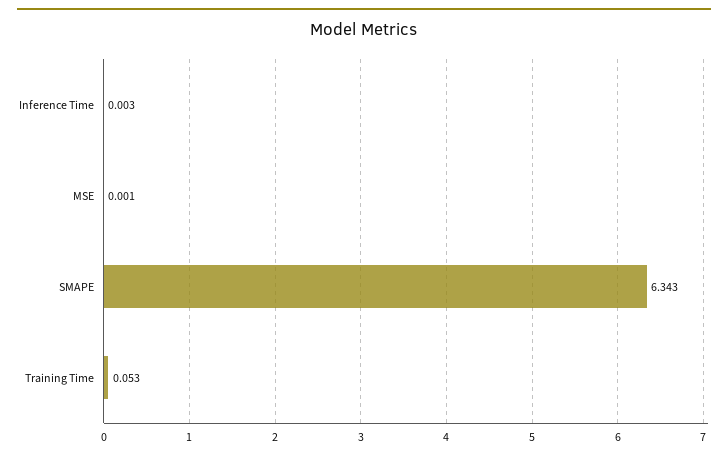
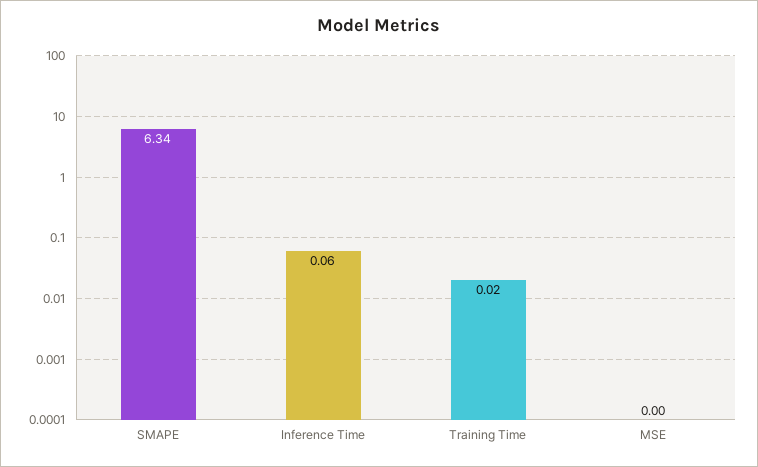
Inference Time: 0.003 -> 0.06
Training Time: 0.053 -> 0.02

